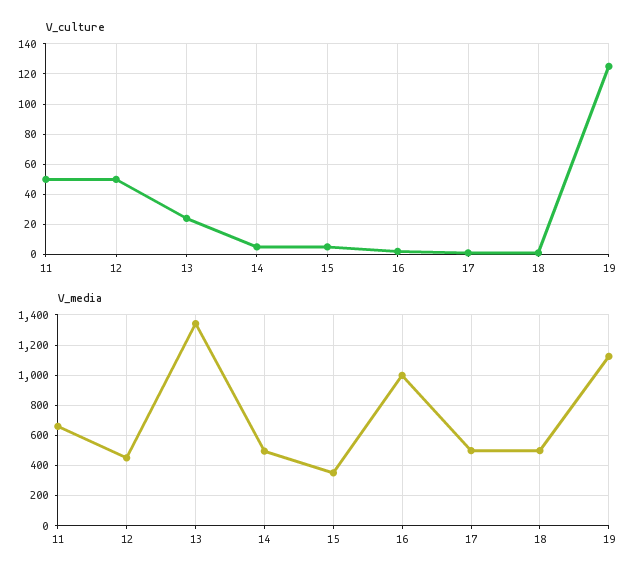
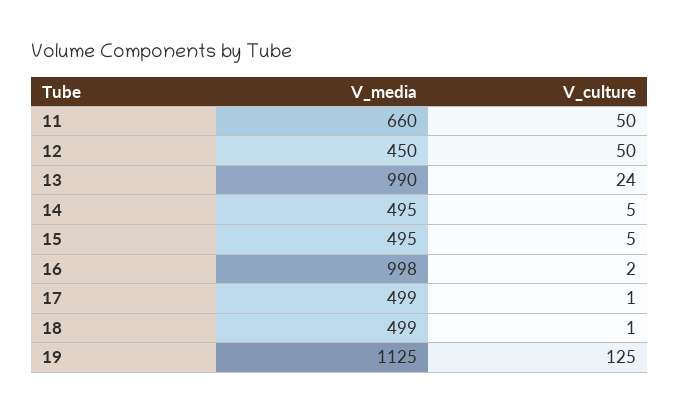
V_media, 13: 1350 -> 990
V_media, 15: 350 -> 495

